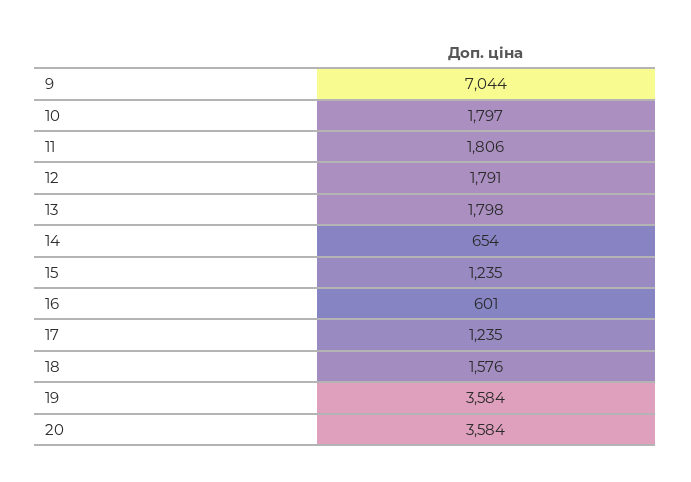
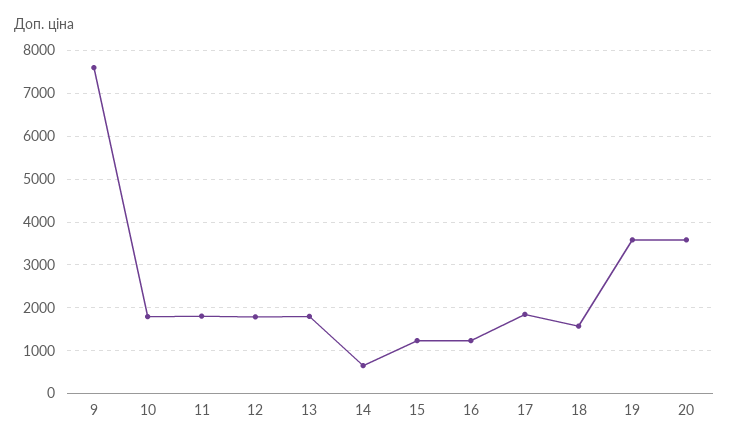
9: 7044 -> 7600
16: 601 -> 1200
17: 1235 -> 1800

